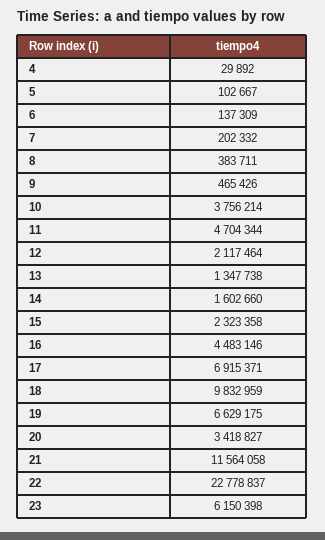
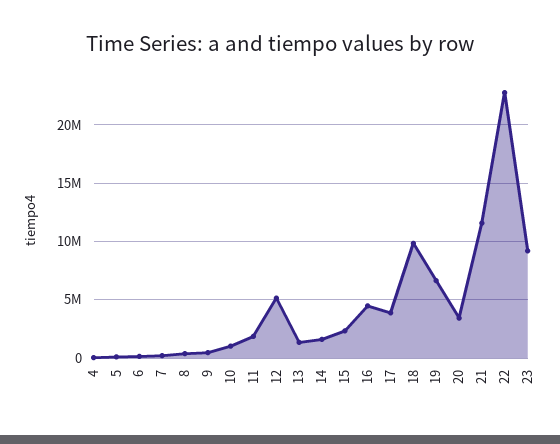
10: 3756214 -> 1000000
11: 4704344 -> 2000000
12: 2117464 -> 5000000
17: 6915371 -> 4000000
23: 6150398 -> 9000000

